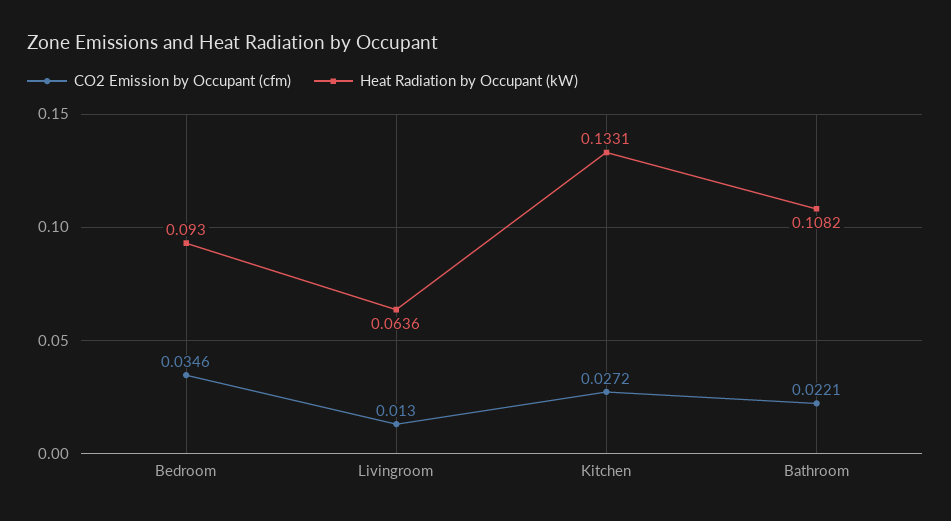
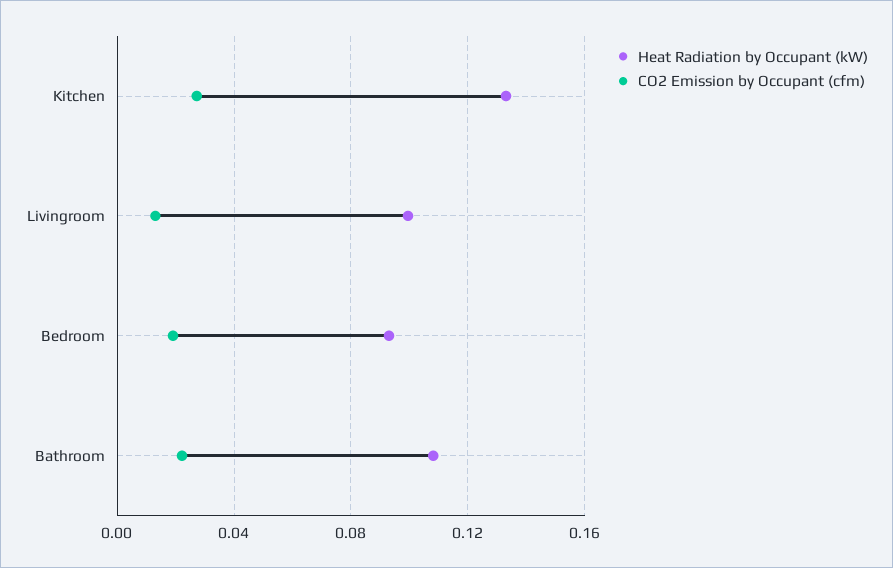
CO2 Emission by Occupant (cfm), Bedroom: 0.0346 -> 0.02
Heat Radiation by Occupant (kW), Livingroom: 0.0636 -> 0.1

